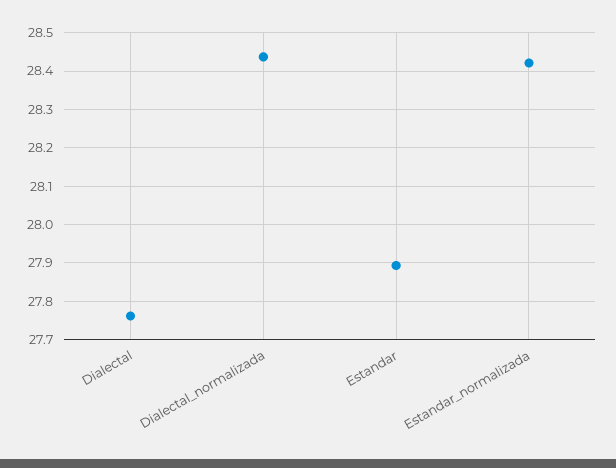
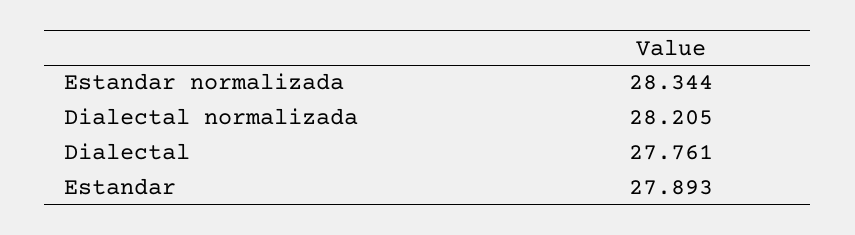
Dialectal_normalizada: 28.44 -> 28.205
Estandar_normalizada: 28.42 -> 28.344

